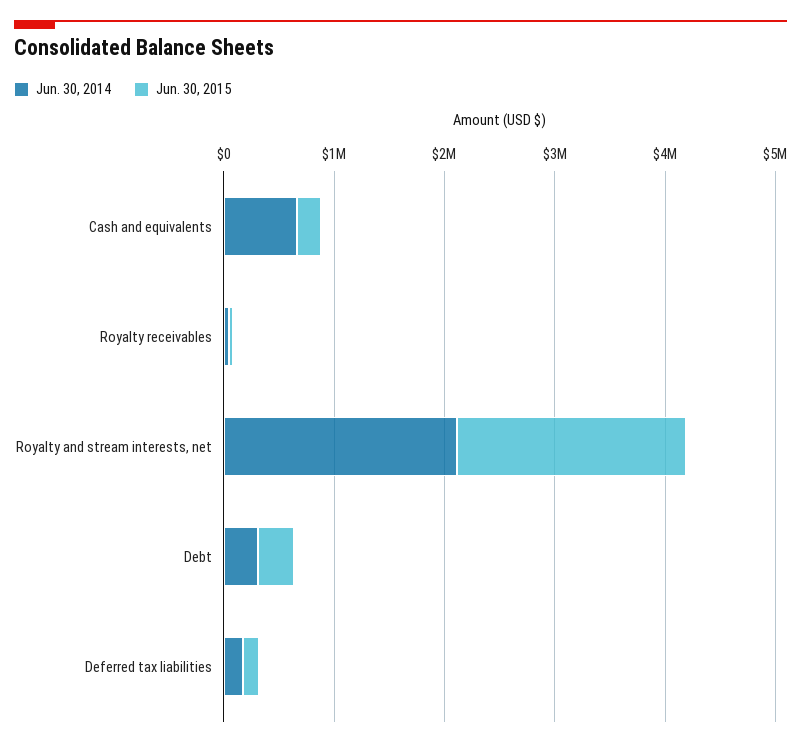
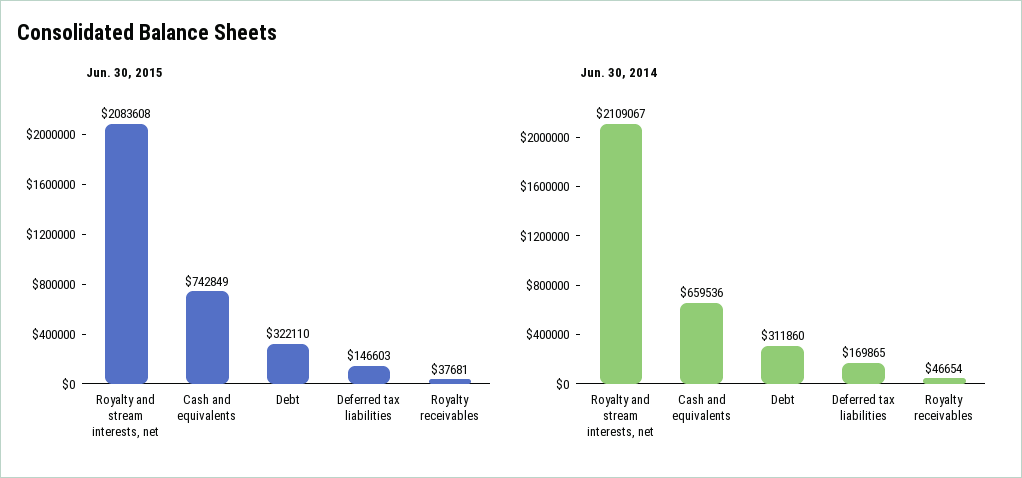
Jun. 30, 2015, Cash and equivalents: 200000 -> 742849

